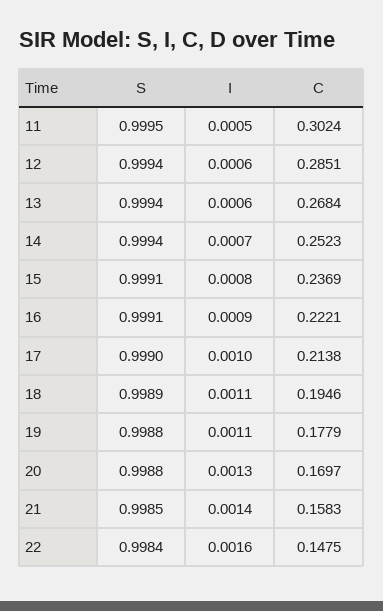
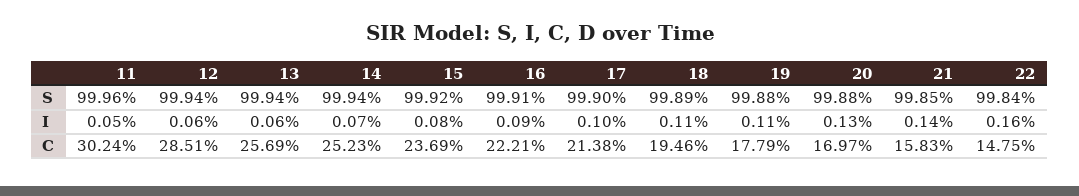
S, 11: 0.9995 -> 0.9996
C, 13: 0.2684 -> 0.2569
S, 15: 0.9991 -> 0.9992

